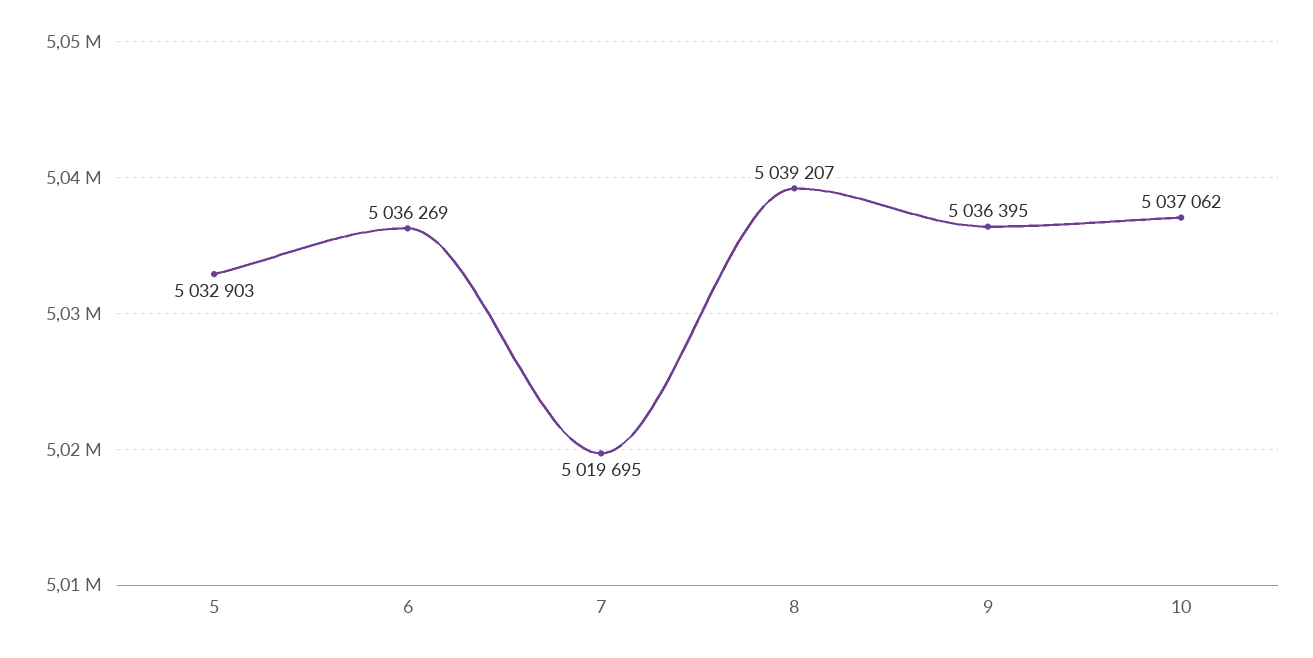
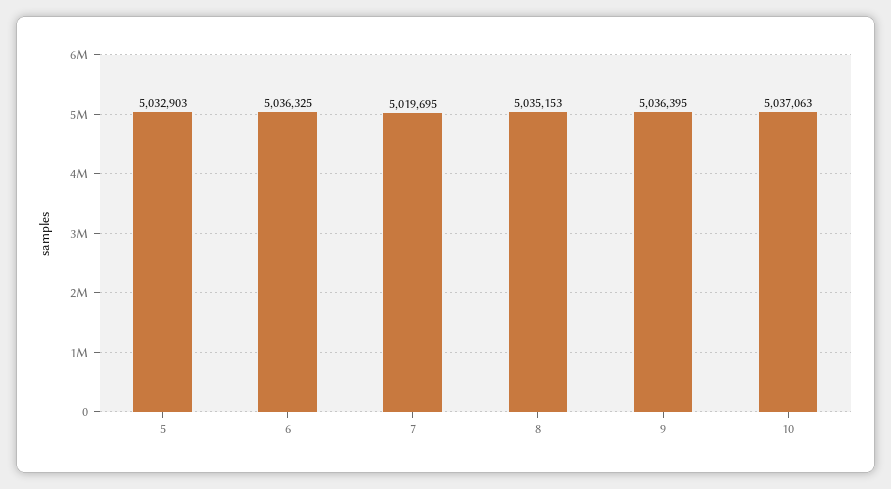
6: 5036269 -> 5036325
8: 5039207 -> 5035153
10: 5037062 -> 5037063

